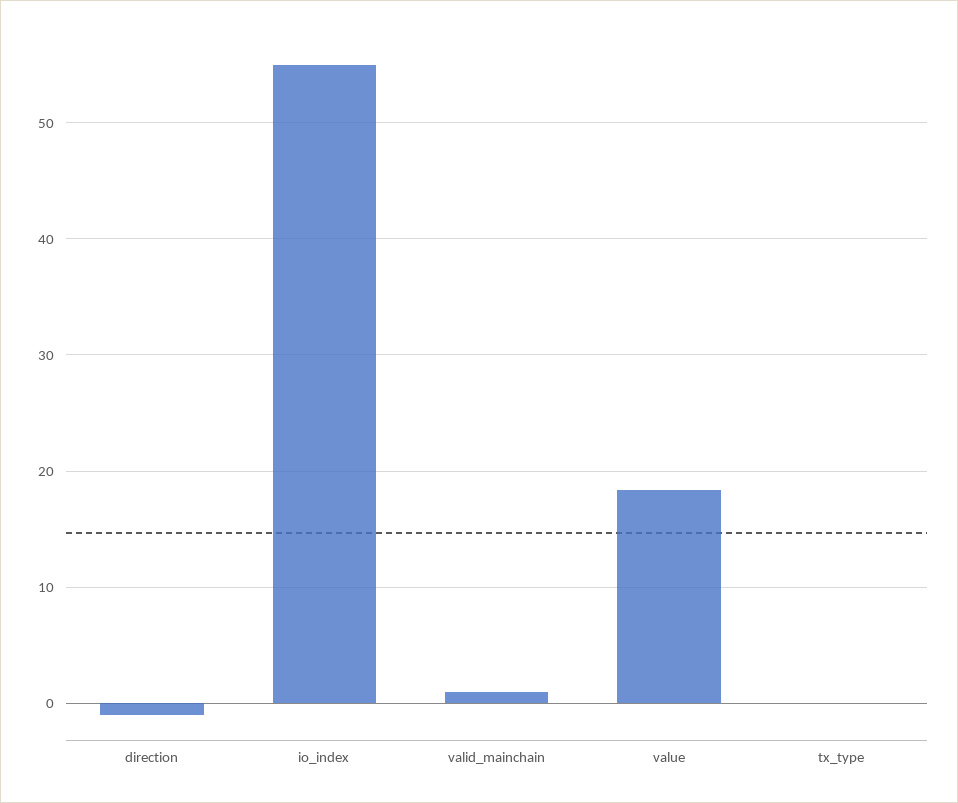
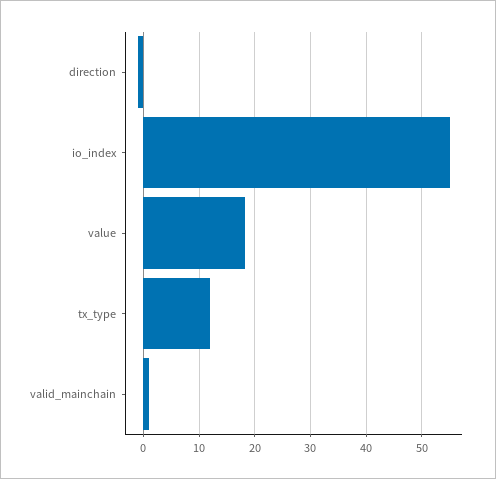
tx_type: 0 -> 12

